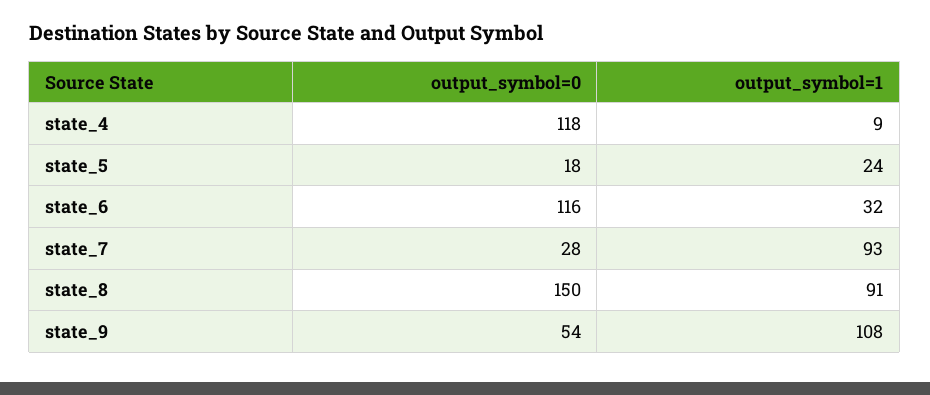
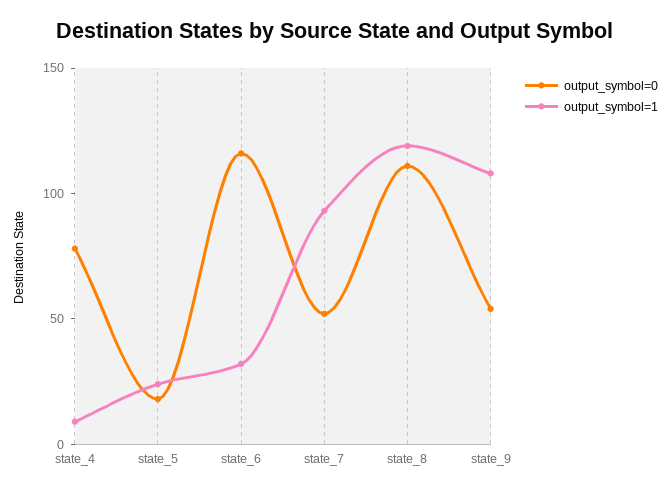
output_symbol=0, state_4: 118 -> 80
output_symbol=0, state_7: 28 -> 50
output_symbol=0, state_8: 150 -> 110
output_symbol=1, state_8: 91 -> 120

